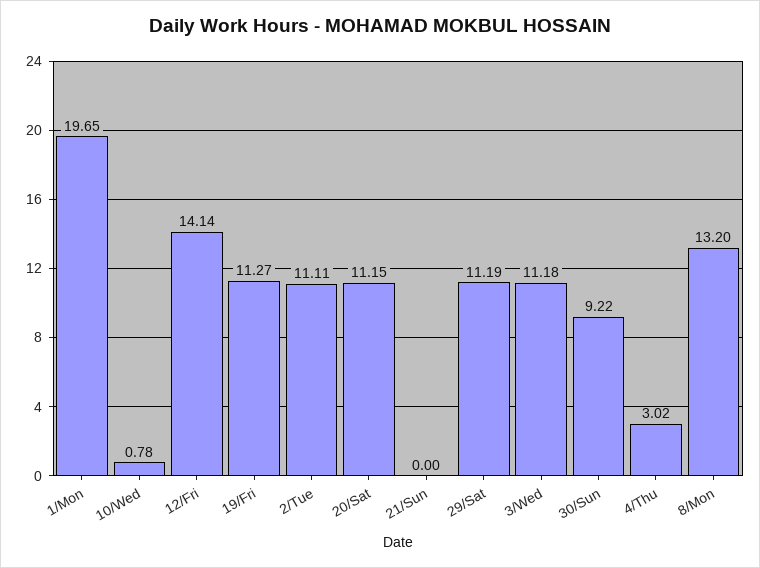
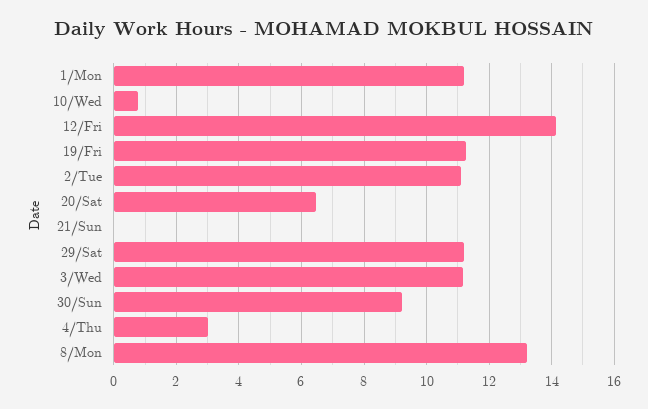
1/Mon: 19.65 -> 11.2
20/Sat: 11.15 -> 6.4

